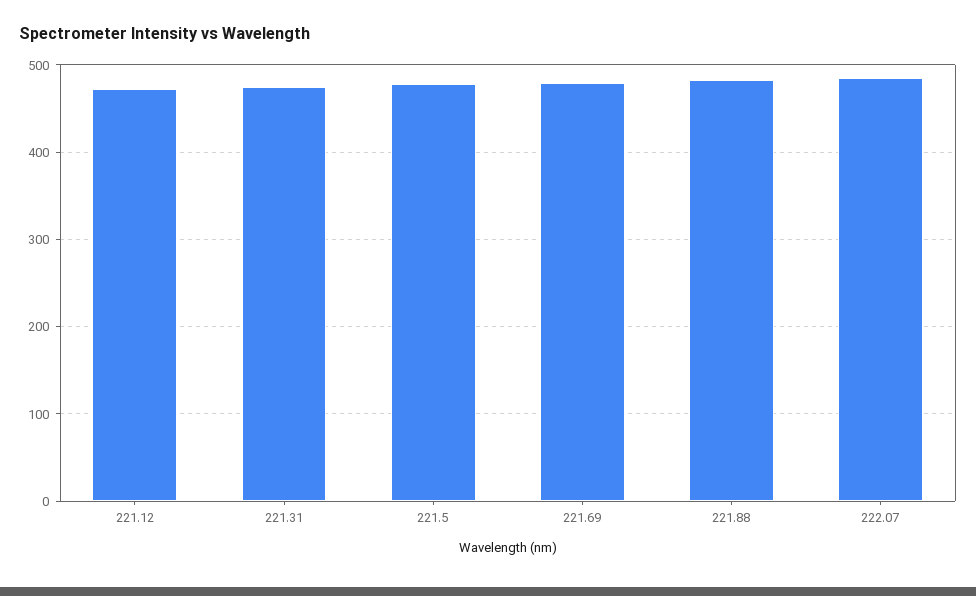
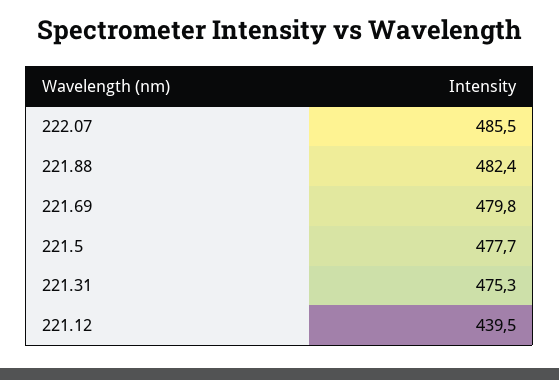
221.12: 470 -> 439.5

